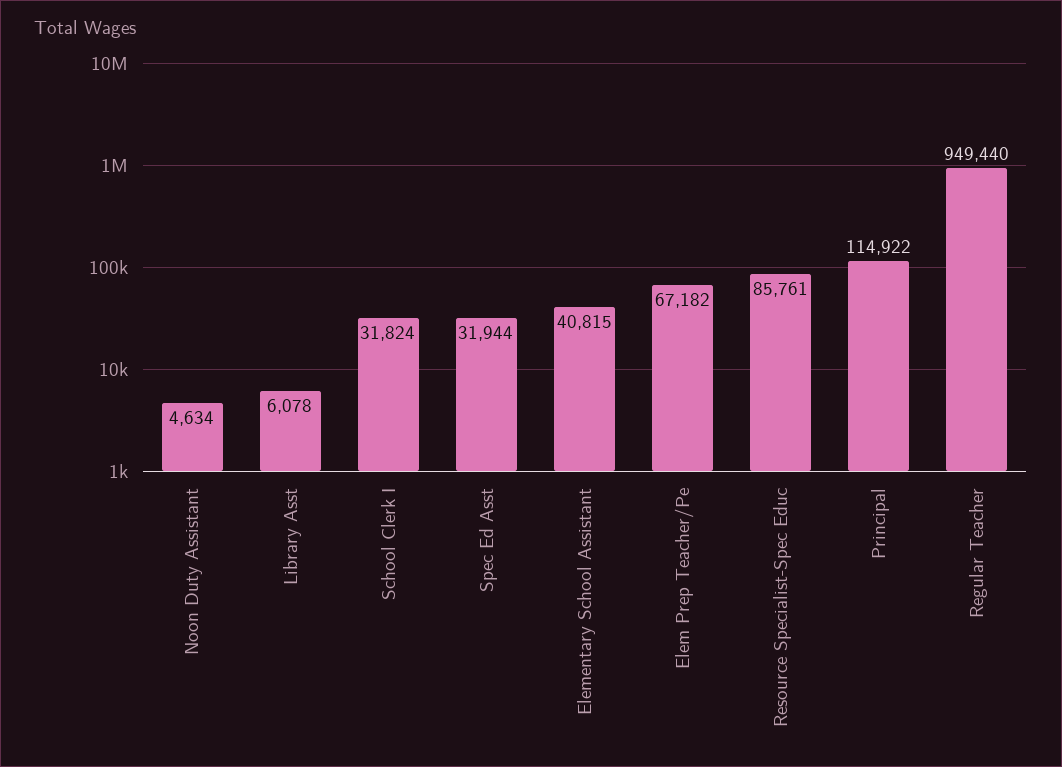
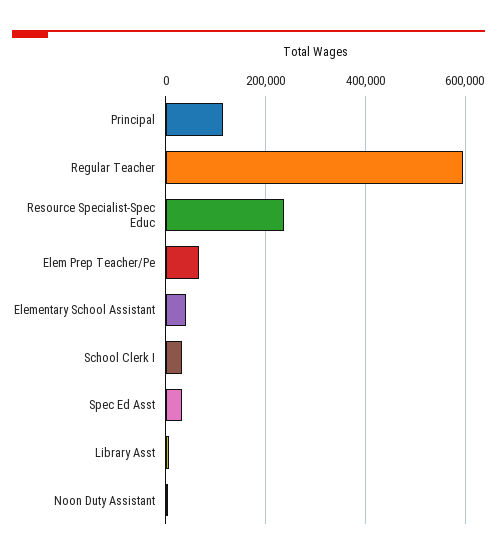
Resource Specialist-Spec Educ: 85761 -> 240000
Regular Teacher: 949440 -> 600000

